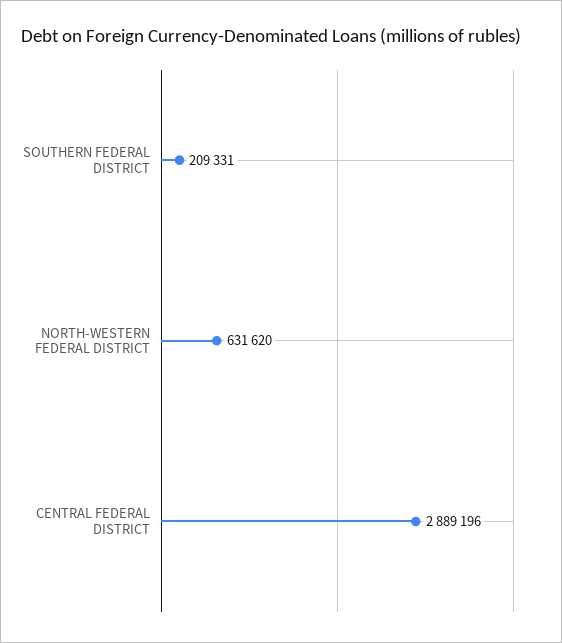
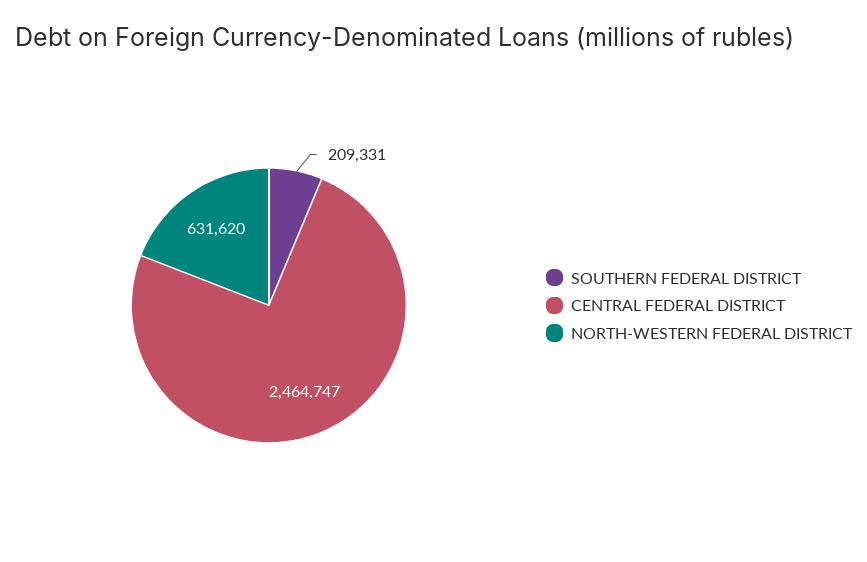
CENTRAL FEDERAL DISTRICT: 2889196 -> 2464747

